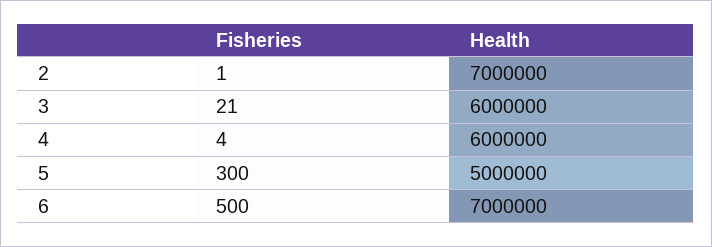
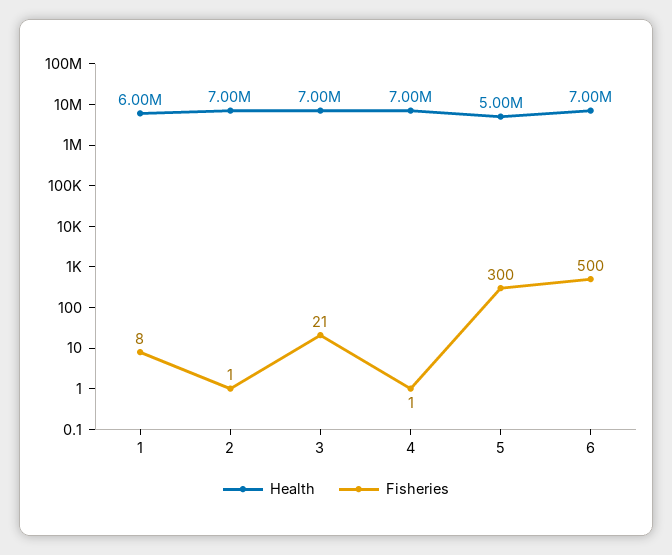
Health, 3: 6000000 -> 7000000
Fisheries, 4: 4 -> 1
Health, 4: 6000000 -> 7000000
Health, 1: none -> 6000000
Fisheries, 1: none -> 8

